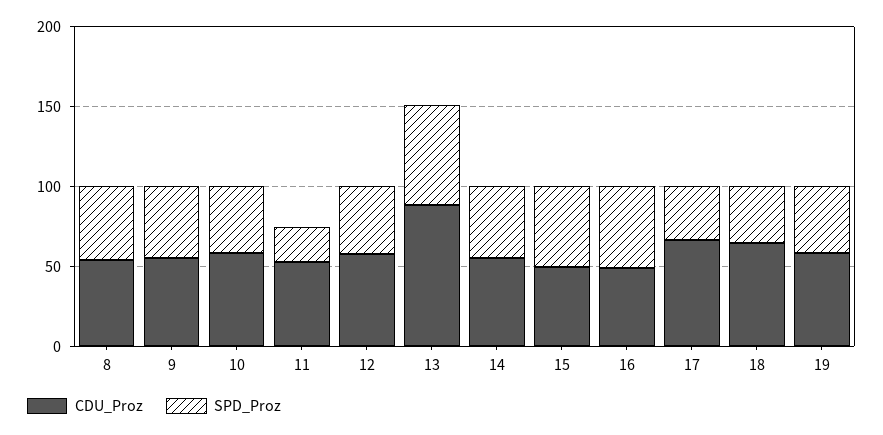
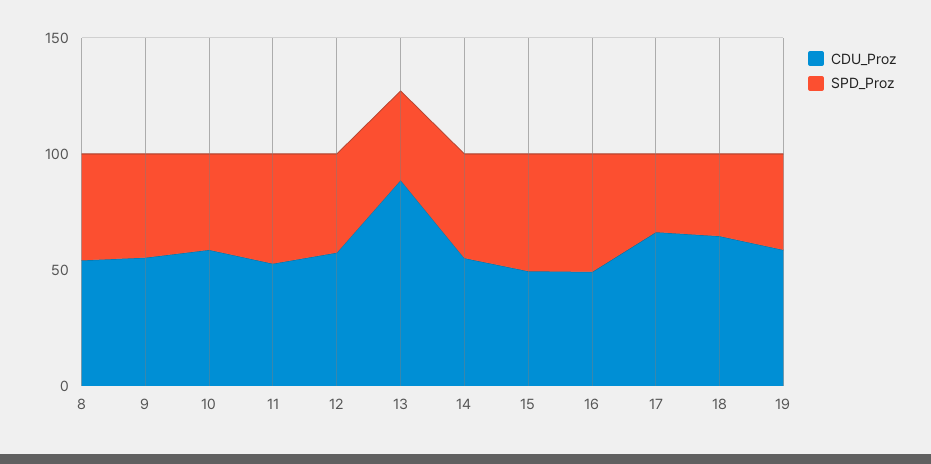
SPD_Proz, 11: 20 -> 50
SPD_Proz, 13: 60 -> 40

